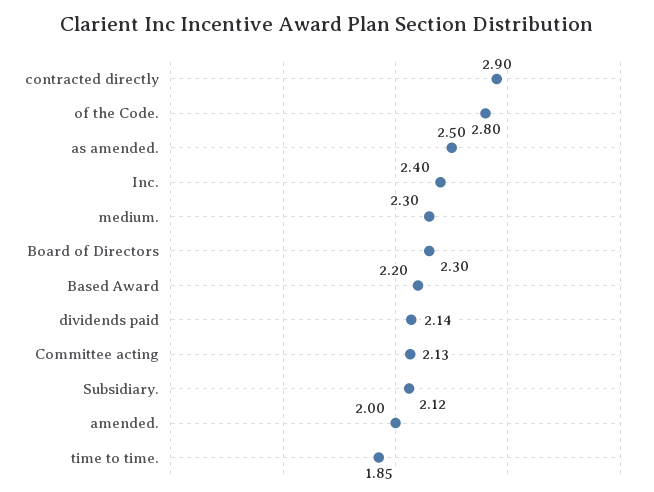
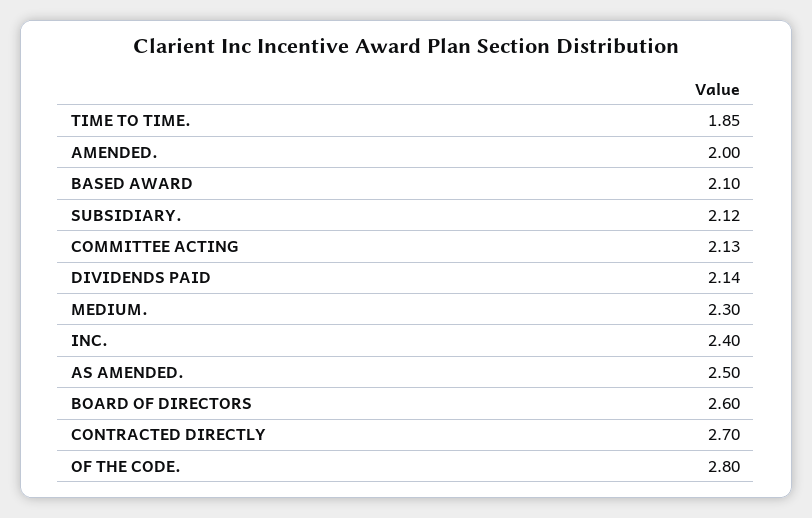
contracted directly: 2.9 -> 2.7
Board of Directors: 2.3 -> 2.6
Based Award: 2.2 -> 2.1

